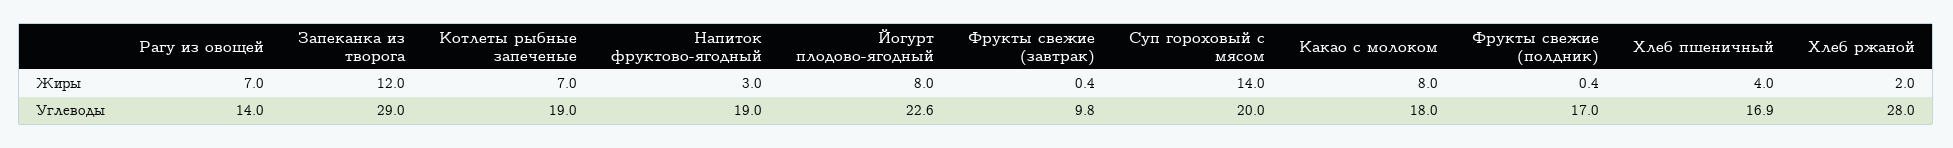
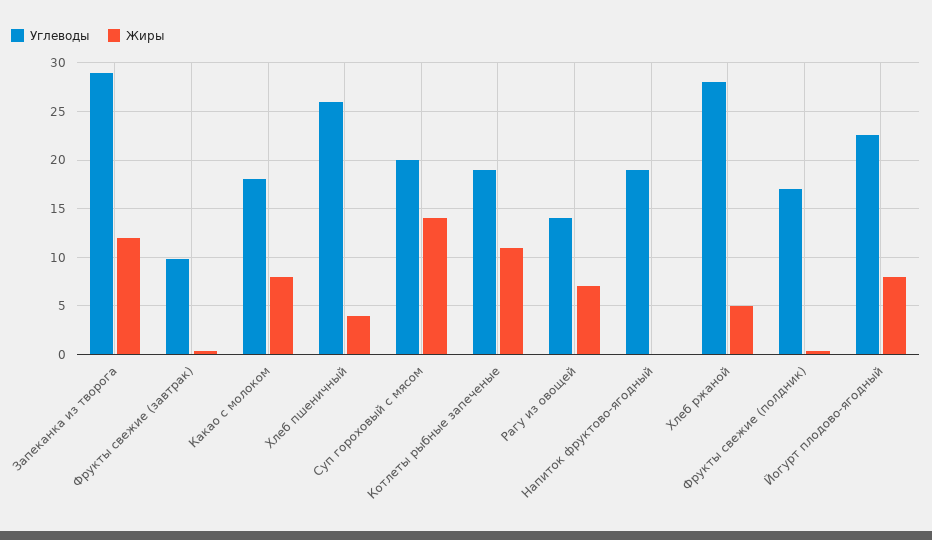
Жиры, Котлеты рыбные запеченые: 7 -> 11
Жиры, Напиток фруктово-ягодный: 3 -> 0
Жиры, Хлеб ржаной: 2 -> 5
Углеводы, Хлеб пшеничный: 16.9 -> 26

